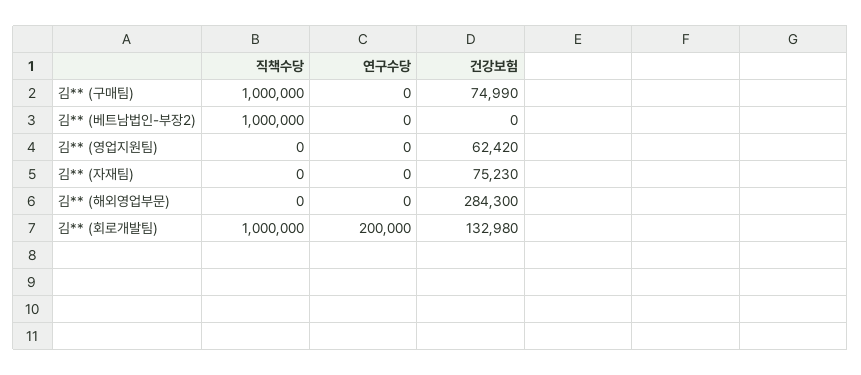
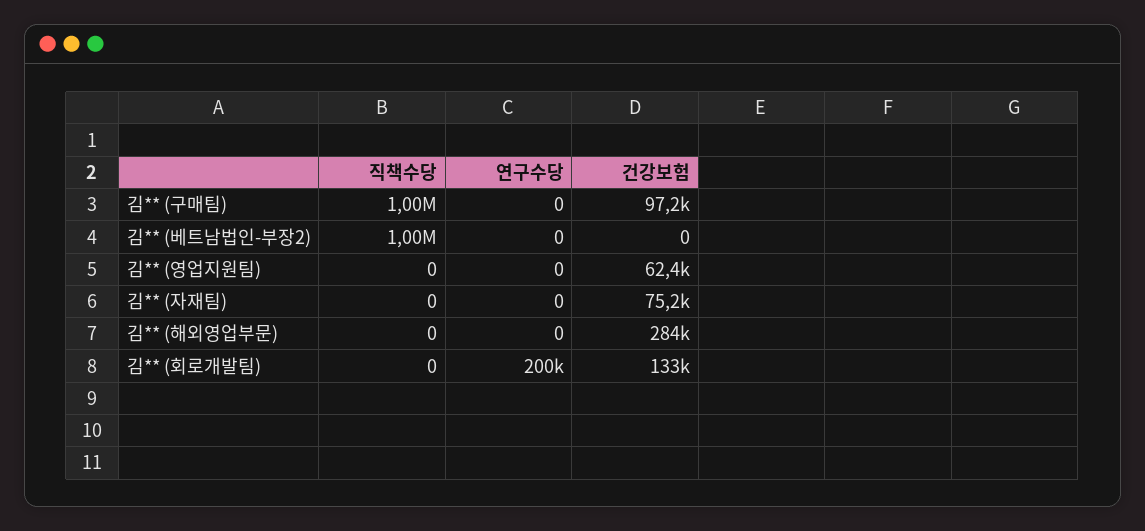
건강보험, 김** (구매팀): 74990 -> 97200
직책수당, 김** (회로개발팀): 1000000 -> 0

